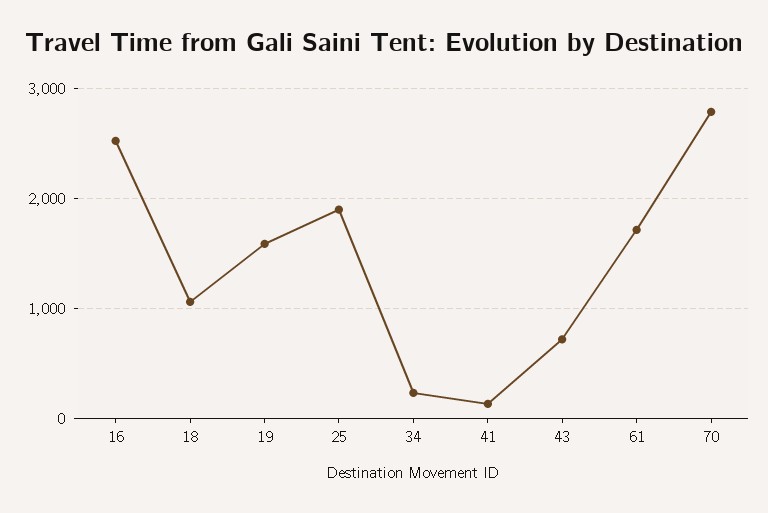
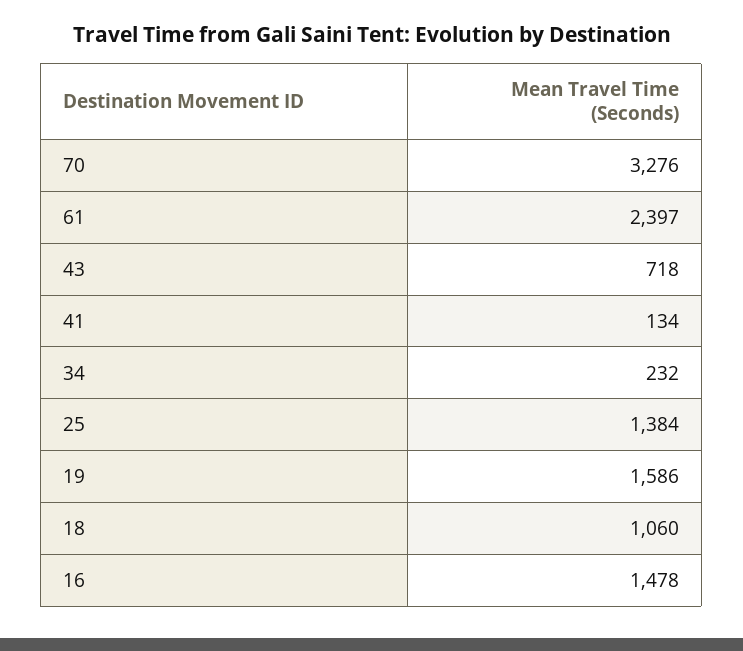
16: 2500 -> 1478
25: 1900 -> 1384
61: 1700 -> 2397
70: 2800 -> 3276

